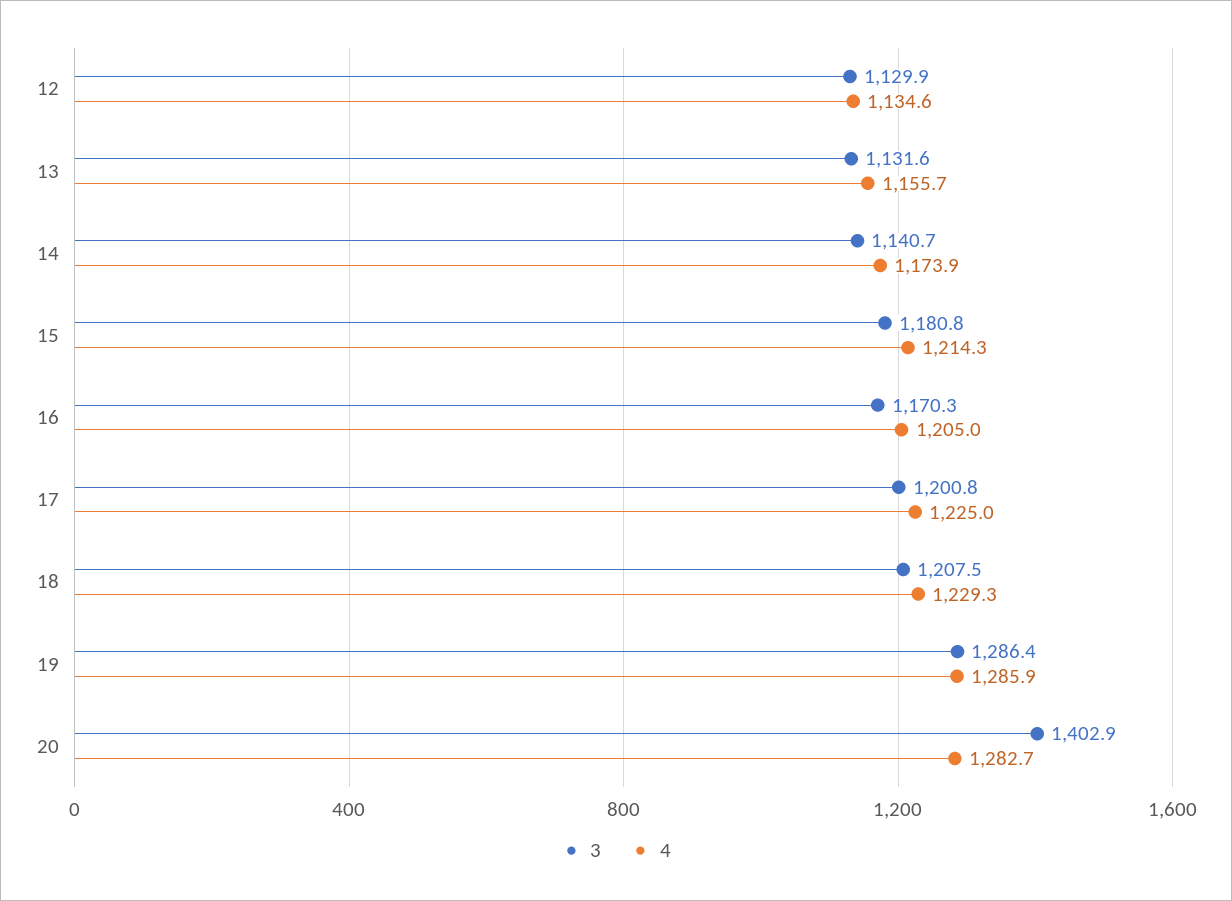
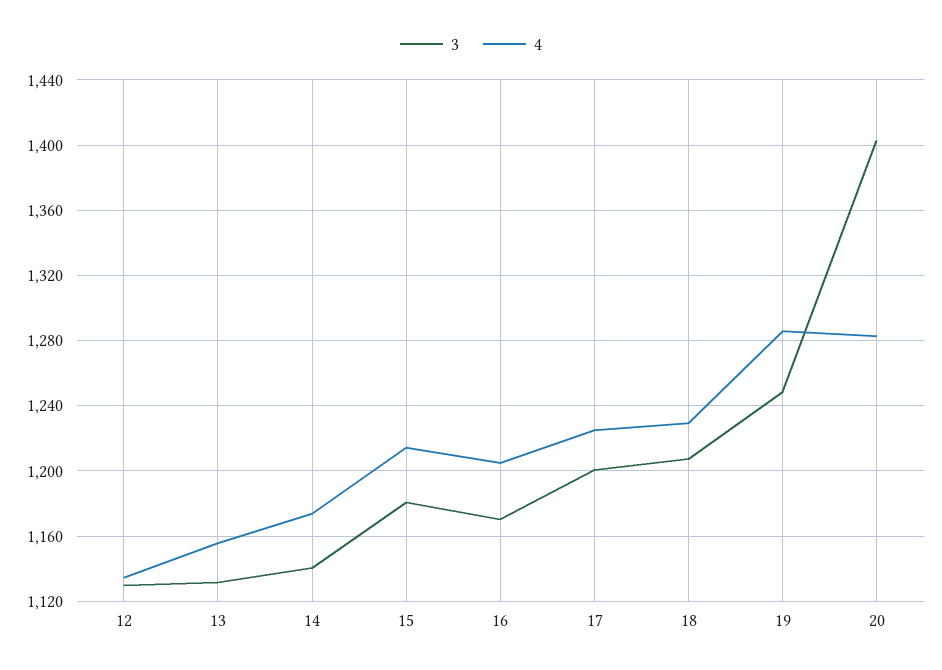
3, 19: 1286.4 -> 1250

